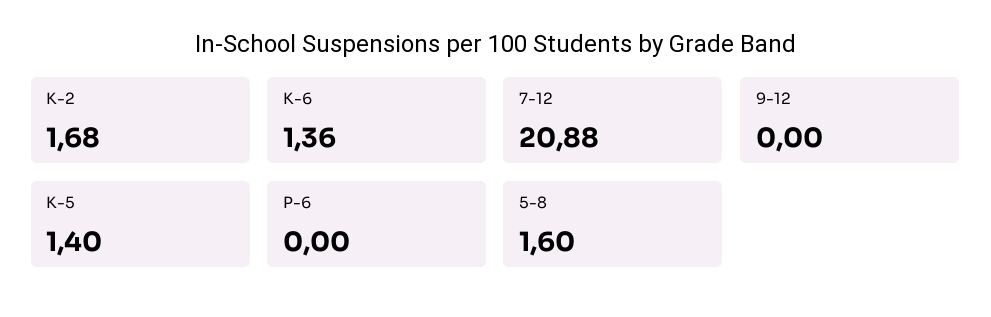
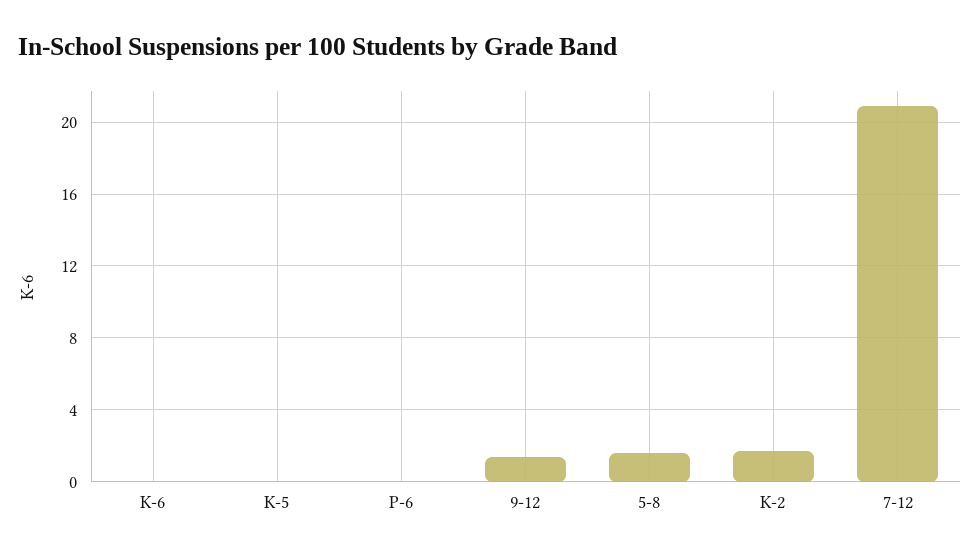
K-6: 1.36 -> 0
9-12: 0 -> 1.5
K-5: 1.4 -> 0

